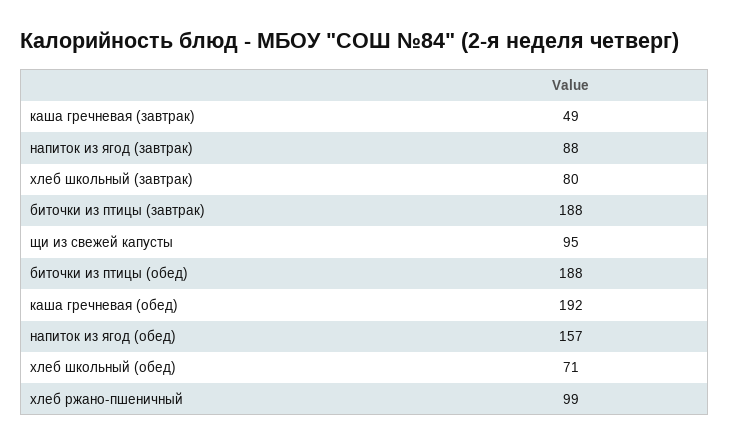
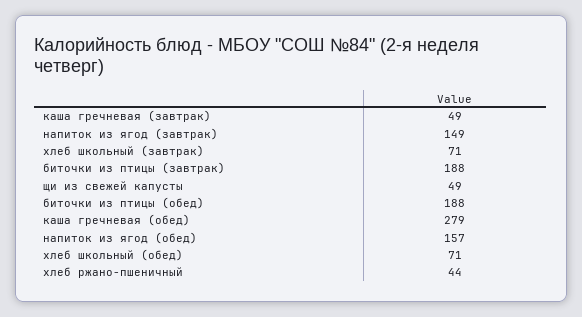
напиток из ягод (завтрак): 88 -> 149
хлеб школьный (завтрак): 80 -> 71
щи из свежей капусты: 95 -> 49
каша гречневая (обед): 192 -> 279
хлеб ржано-пшеничный: 99 -> 44

